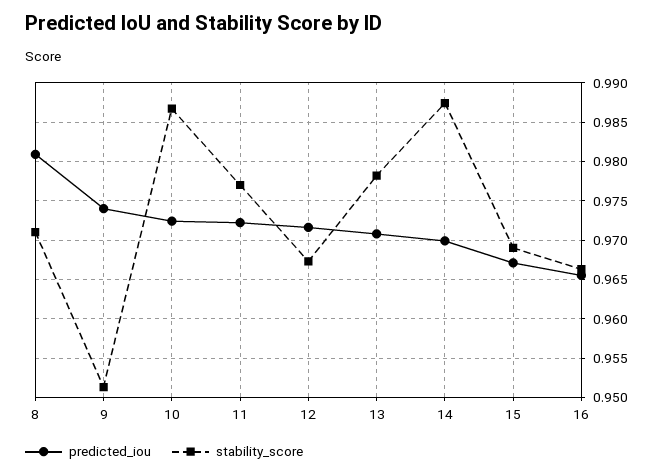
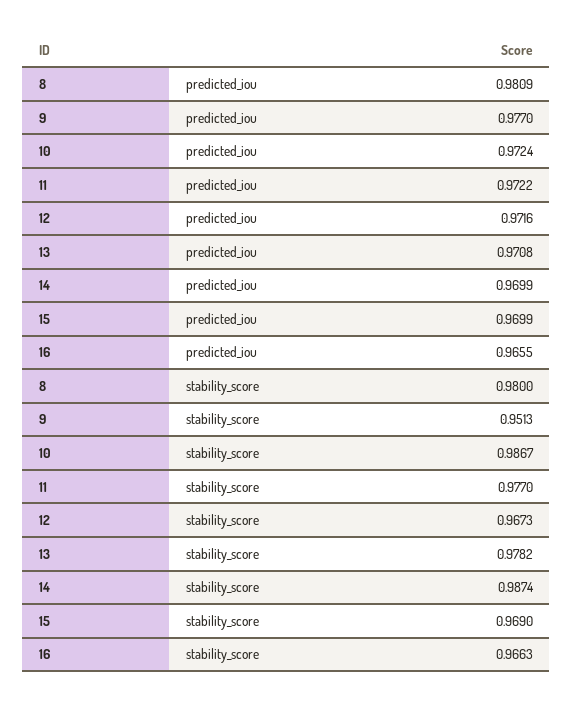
stability_score, 8: 0.971 -> 0.98
predicted_iou, 9: 0.974 -> 0.977
predicted_iou, 15: 0.967 -> 0.9699

